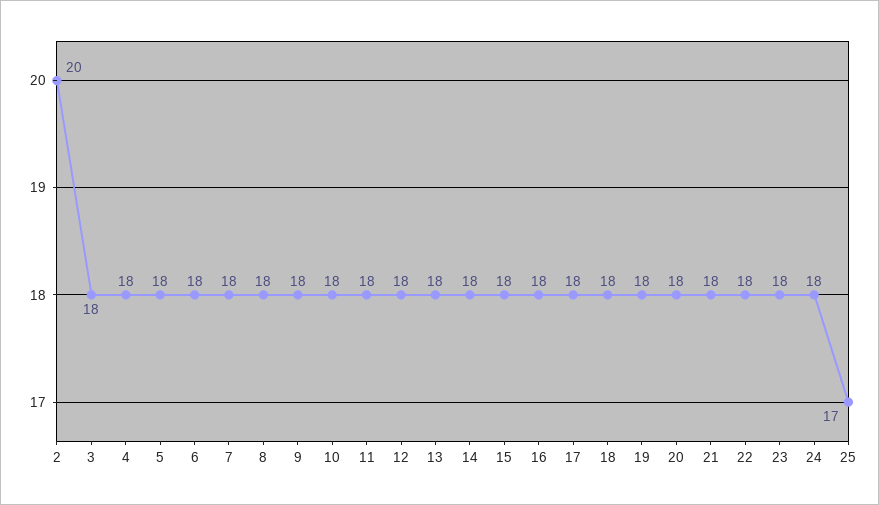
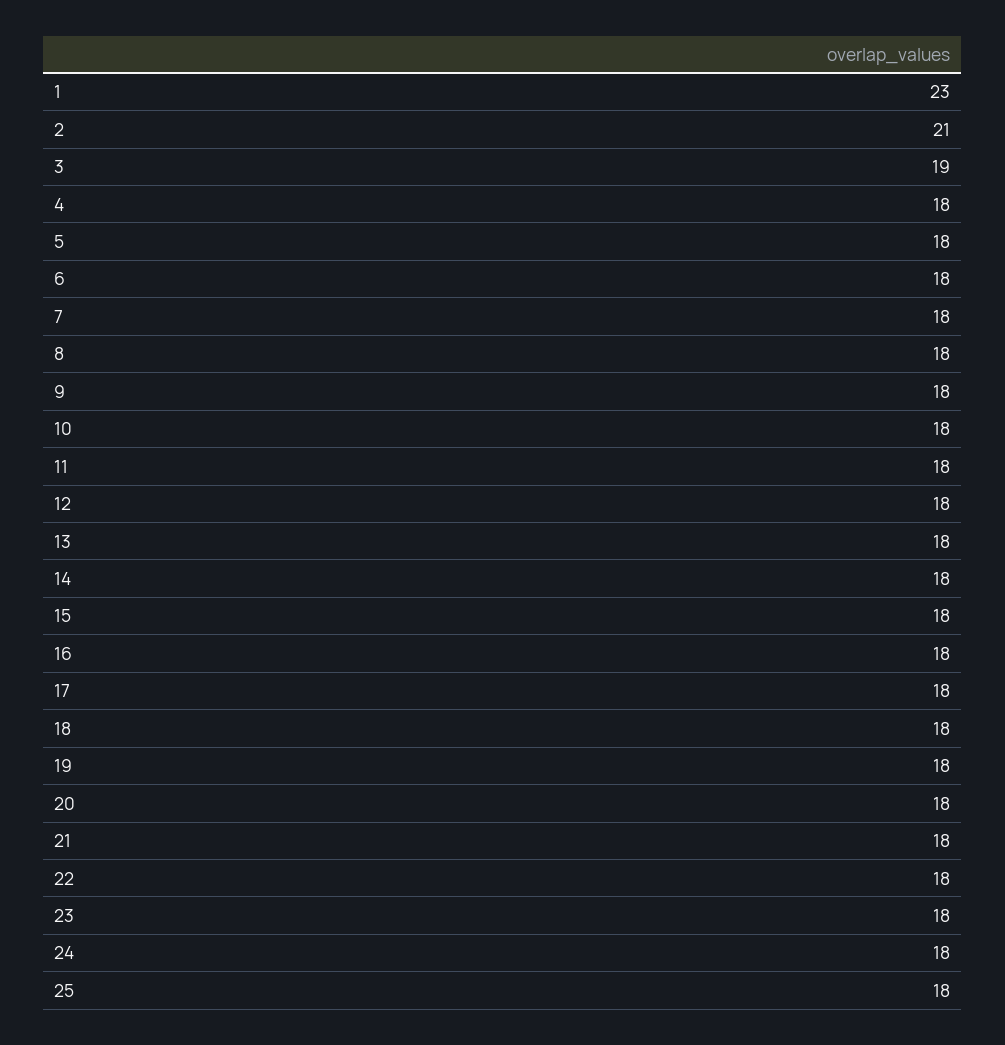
2: 20 -> 21
3: 18 -> 19
25: 17 -> 18
1: none -> 23

